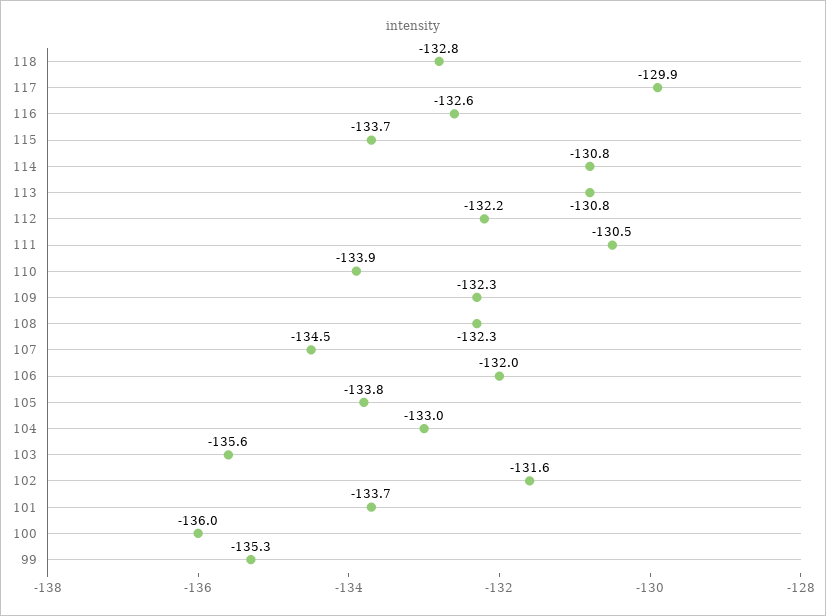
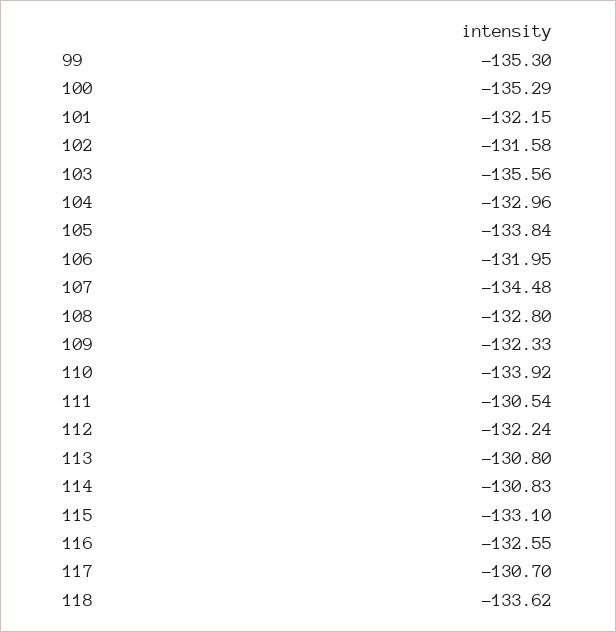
118: -132.8 -> -133.62
117: -129.9 -> -130.7
115: -133.7 -> -133.1
108: -132.3 -> -132.8
101: -133.7 -> -132.15
100: -136 -> -135.29

